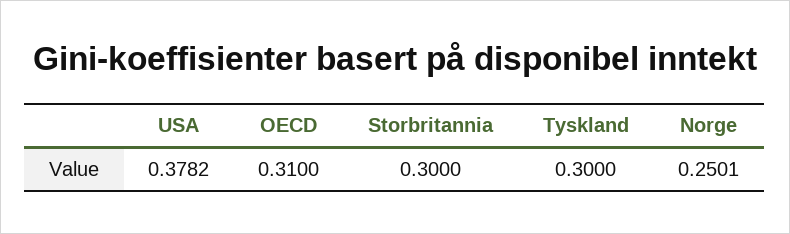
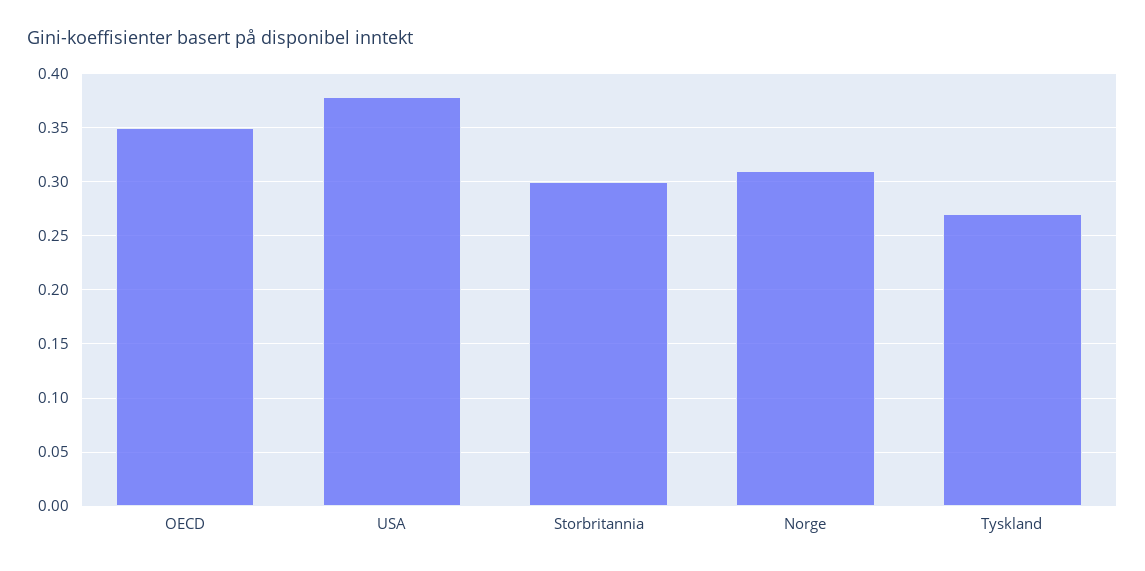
OECD: 0.31 -> 0.35
Tyskland: 0.3 -> 0.27
Norge: 0.2501 -> 0.31

